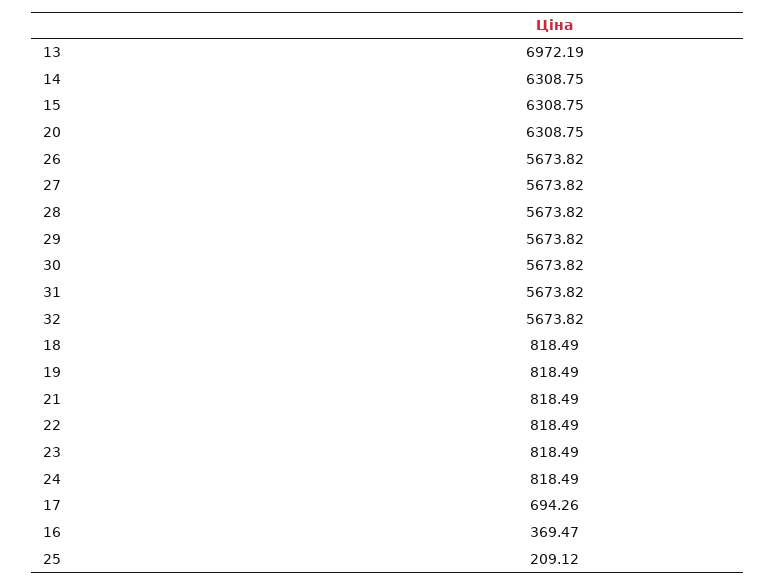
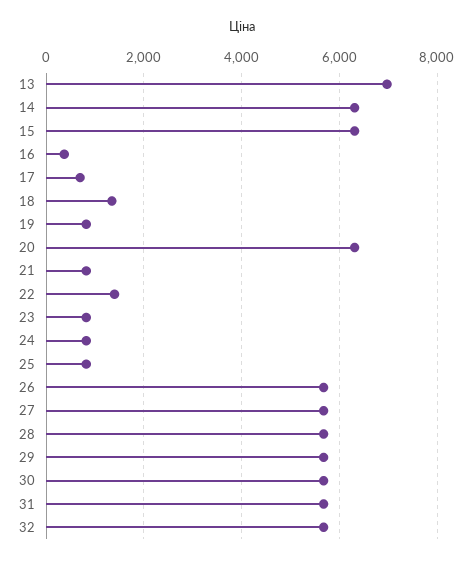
18: 818.49 -> 1400
22: 818.49 -> 1400
25: 209.12 -> 800

